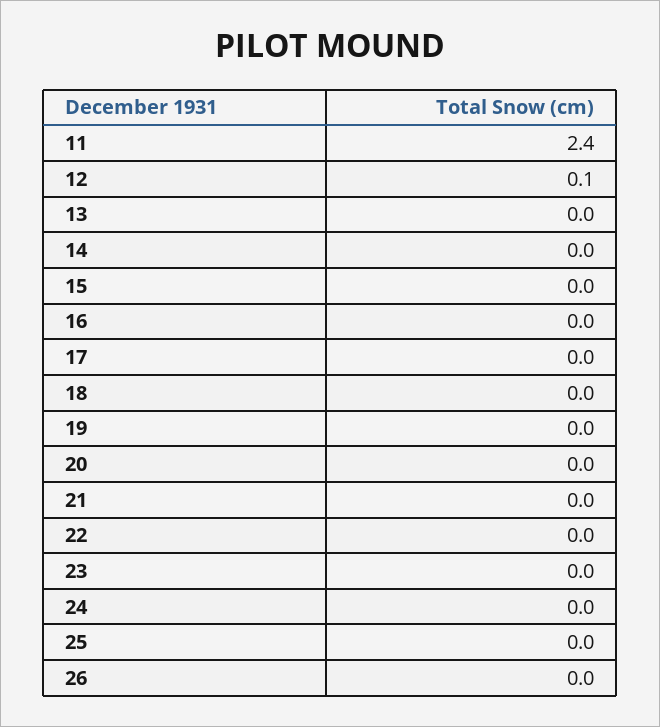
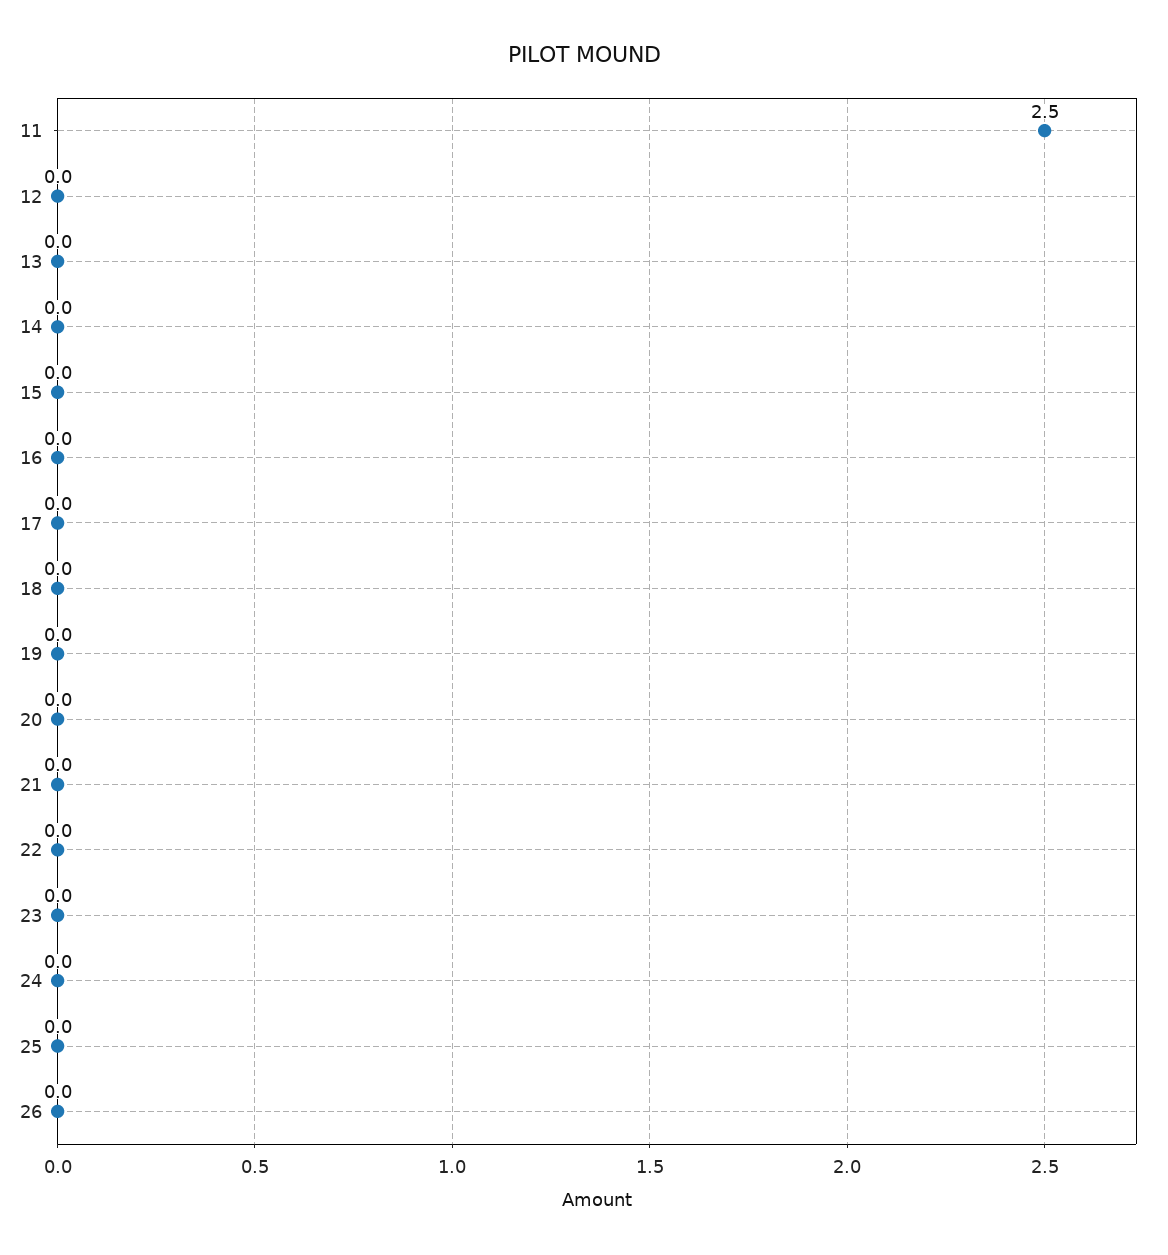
11: 2.4 -> 2.5
12: 0.1 -> 0

